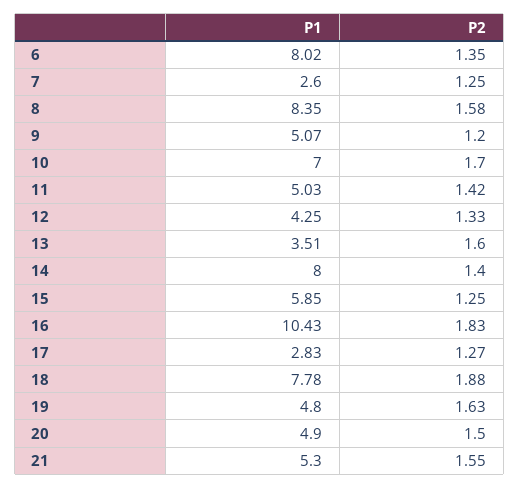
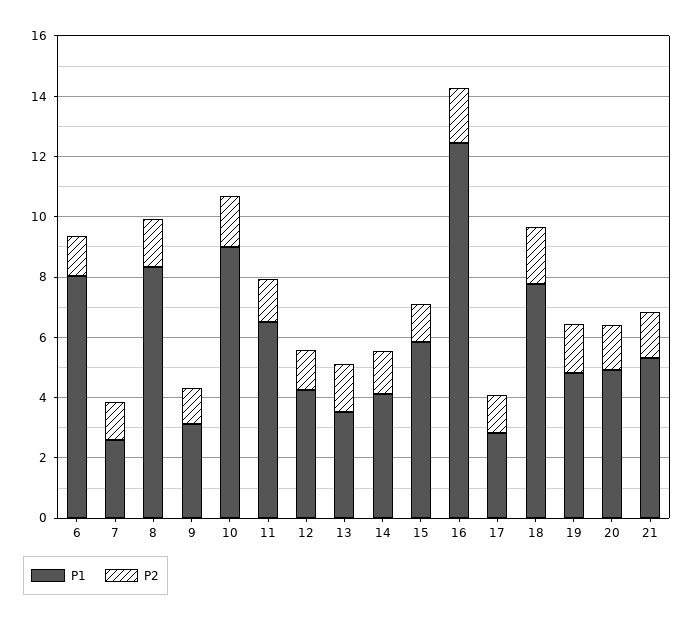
P1, 9: 5.07 -> 3
P1, 10: 7 -> 9
P1, 11: 5.03 -> 6.5
P1, 14: 8 -> 4
P1, 16: 10.43 -> 12.5

